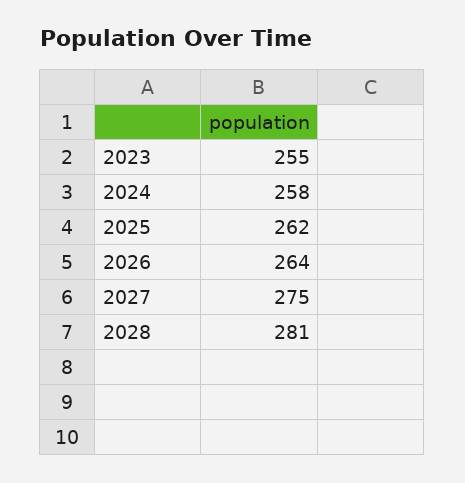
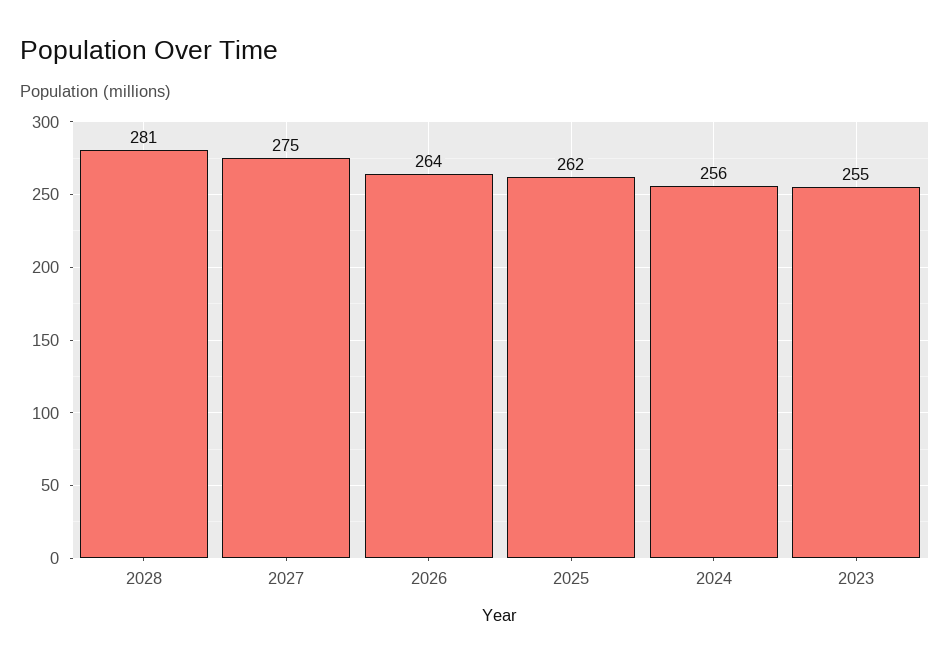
2024: 258 -> 256

